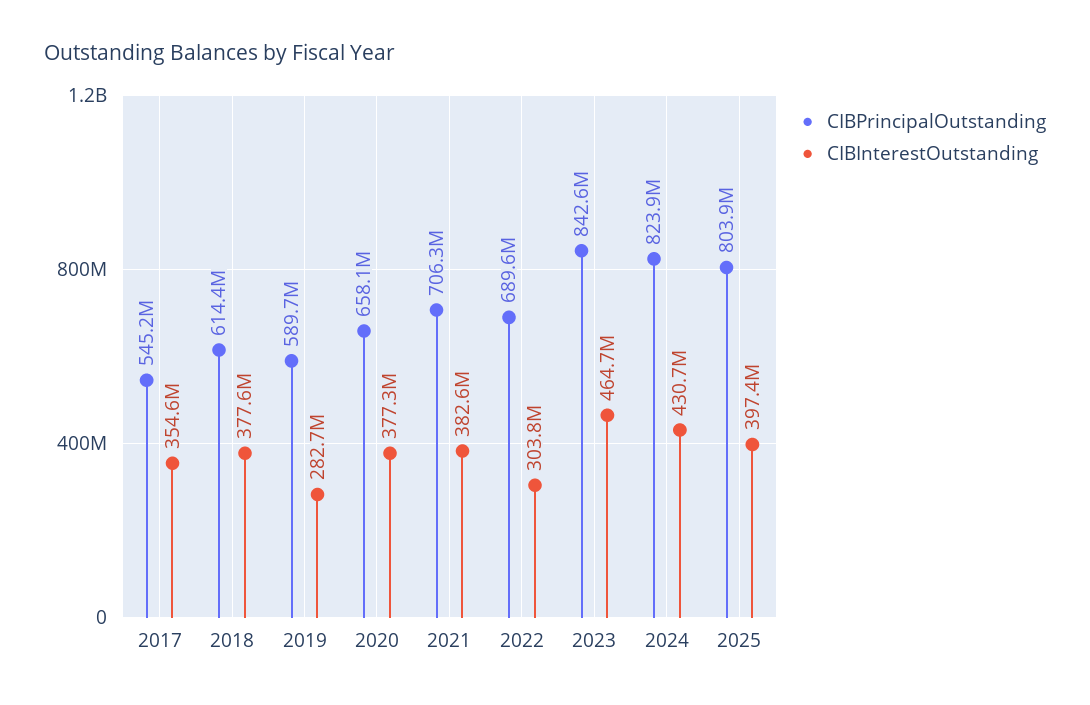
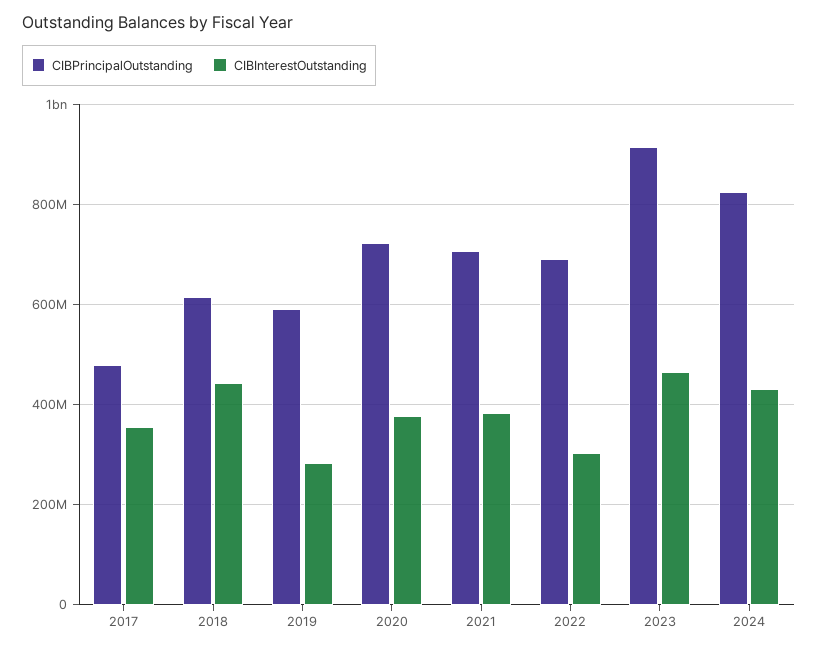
CIBPrincipalOutstanding, 2017: 545200000 -> 480000000
CIBInterestOutstanding, 2018: 377600000 -> 440000000
CIBPrincipalOutstanding, 2020: 658100000 -> 720000000
CIBPrincipalOutstanding, 2023: 842600000 -> 920000000
CIBPrincipalOutstanding, 2025: 803900000 -> none
CIBInterestOutstanding, 2025: 397400000 -> none

